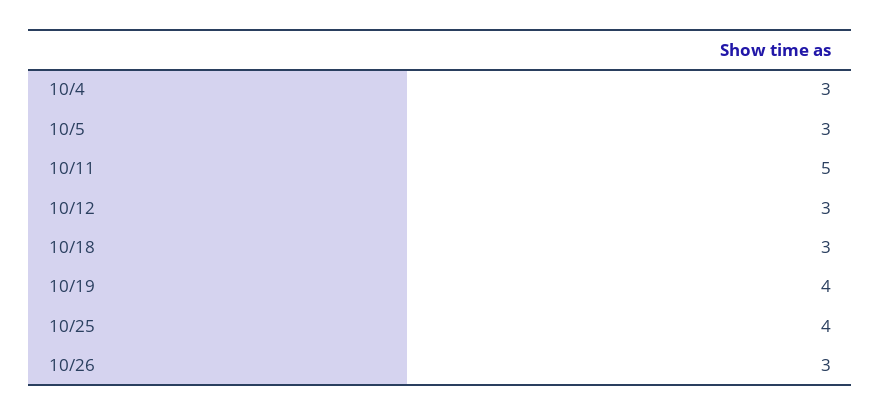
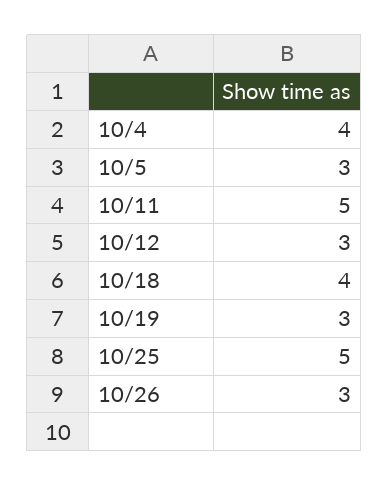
10/4: 3 -> 4
10/18: 3 -> 4
10/19: 4 -> 3
10/25: 4 -> 5

